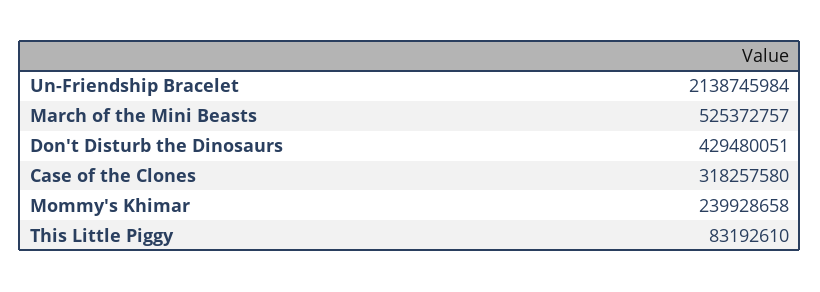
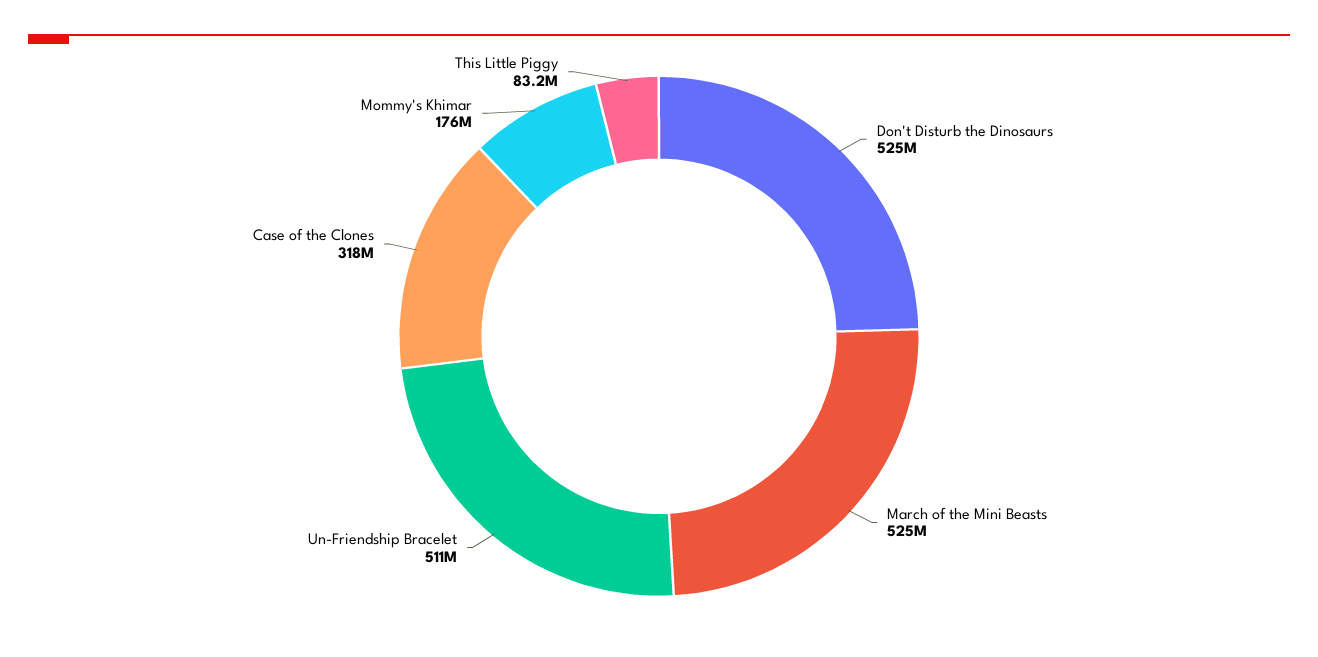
Un-Friendship Bracelet: 2138745984 -> 511000000
Don't Disturb the Dinosaurs: 429480051 -> 525000000
Mommy's Khimar: 239928658 -> 176000000

